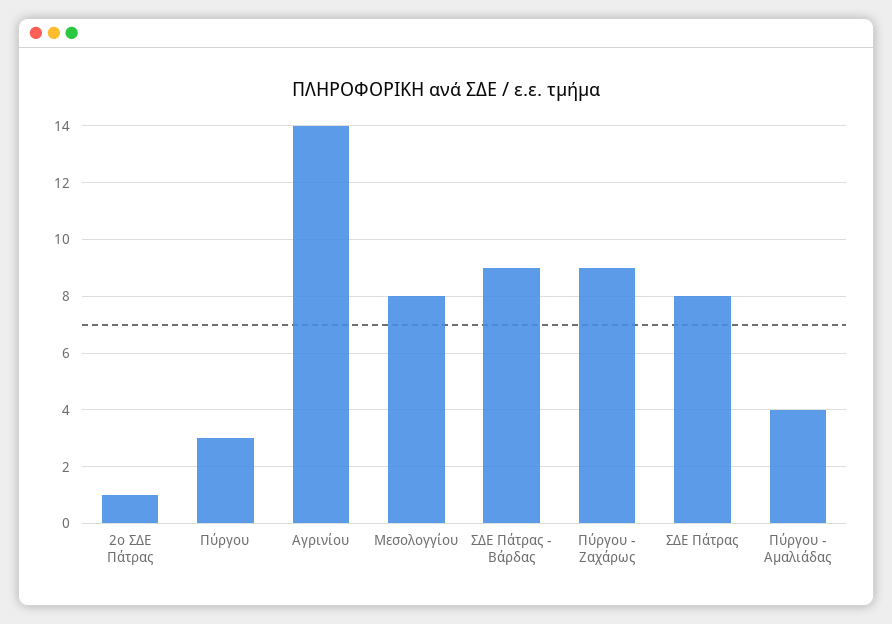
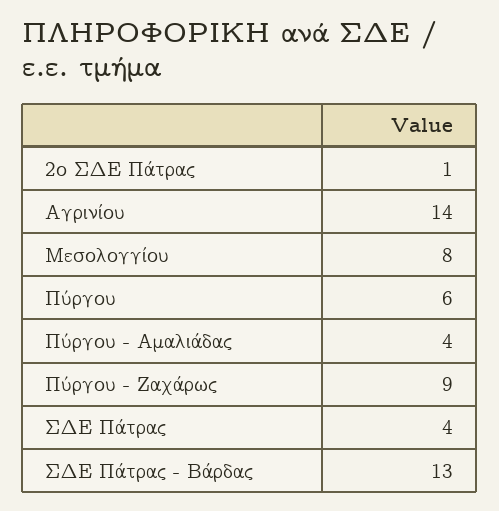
Πύργου: 3 -> 6
ΣΔΕ Πάτρας - Βάρδας: 9 -> 13
ΣΔΕ Πάτρας: 8 -> 4

